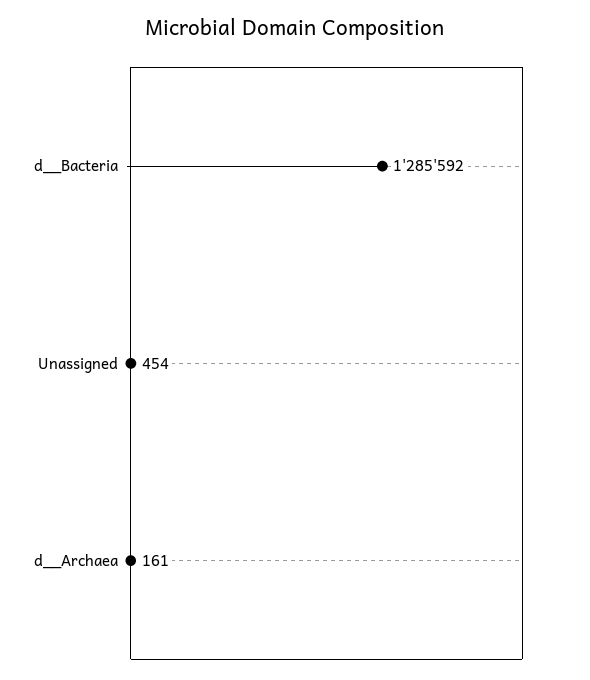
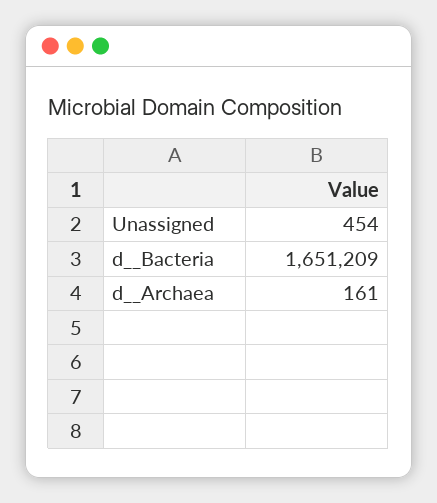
d__Bacteria: 1285592 -> 1651209

